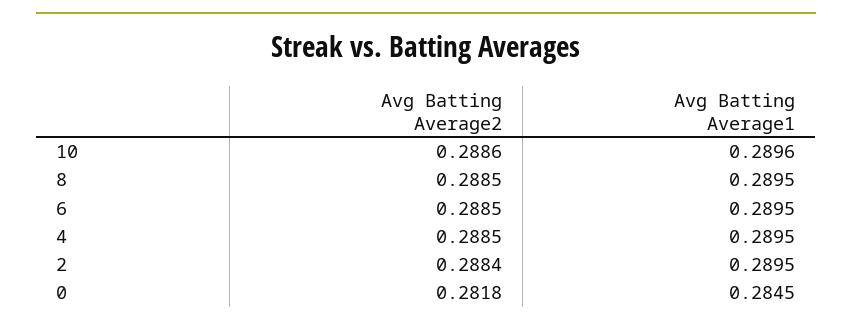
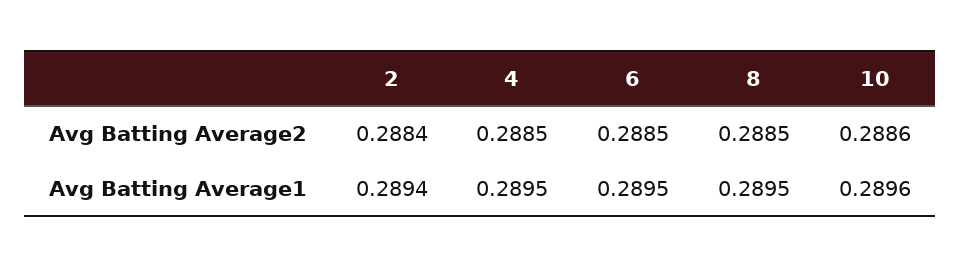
Avg Batting Average1, 2: 0.2895 -> 0.2894
Avg Batting Average2, 0: 0.2818 -> none
Avg Batting Average1, 0: 0.2845 -> none

